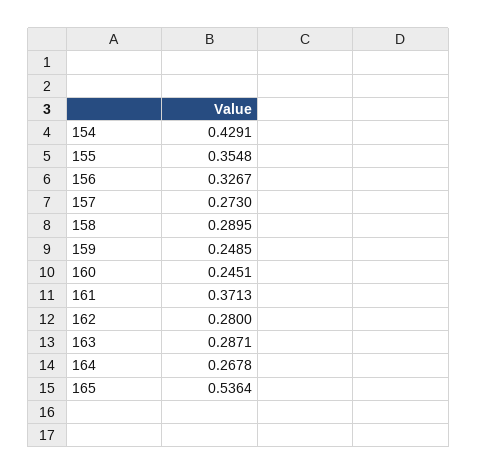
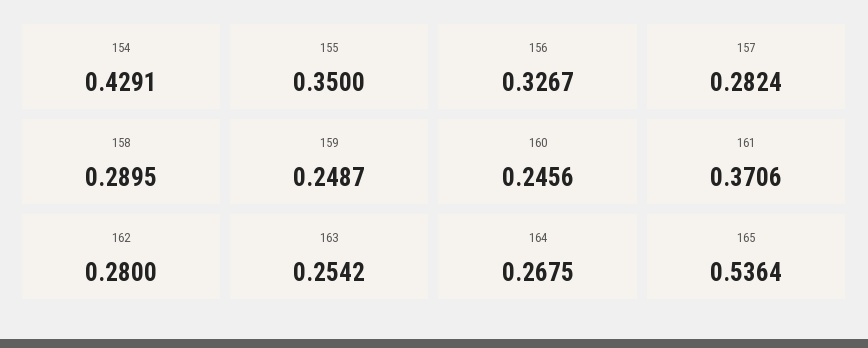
155: 0.3548 -> 0.35
157: 0.273 -> 0.2824
159: 0.2485 -> 0.2487
160: 0.2451 -> 0.2456
161: 0.3713 -> 0.3706
163: 0.2871 -> 0.2542
164: 0.2678 -> 0.2675

